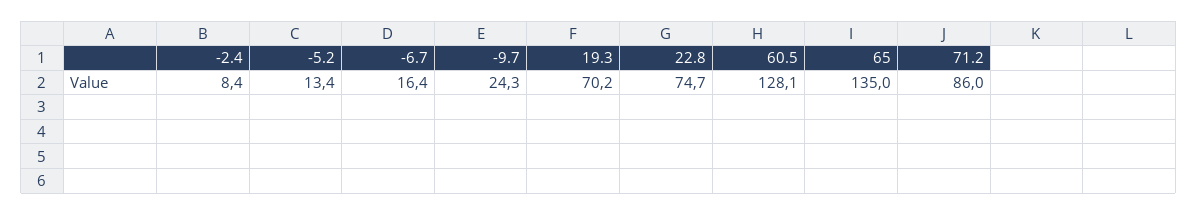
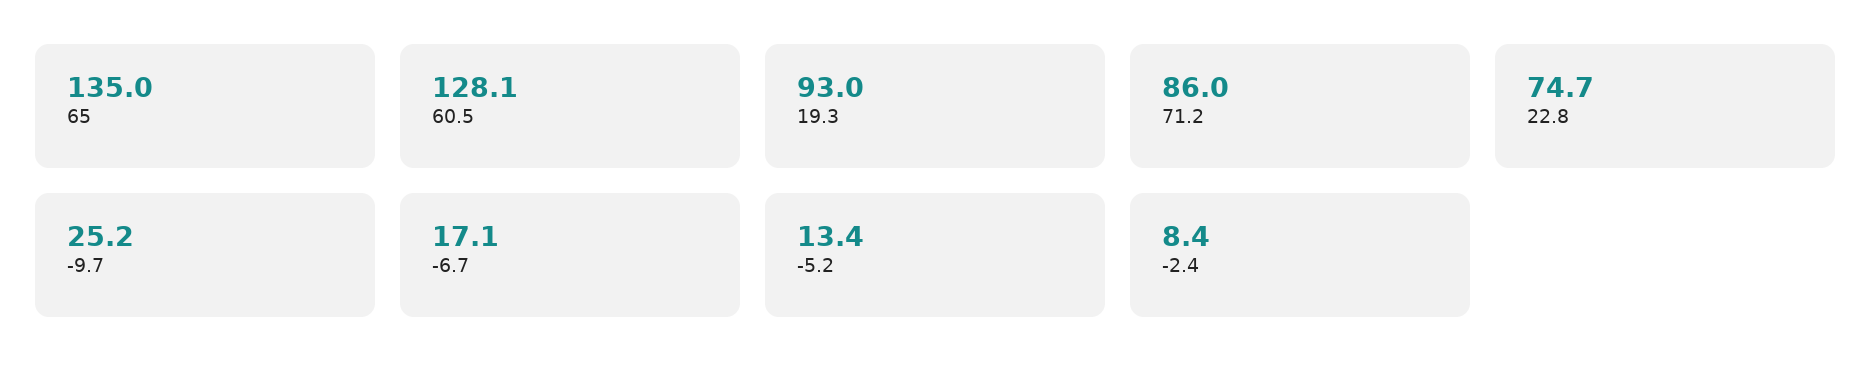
-6.7: 16.4 -> 17.1
-9.7: 24.3 -> 25.2
19.3: 70.2 -> 93

